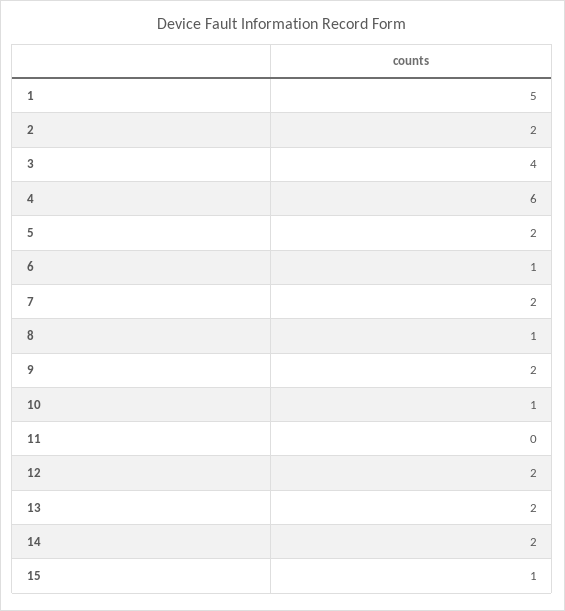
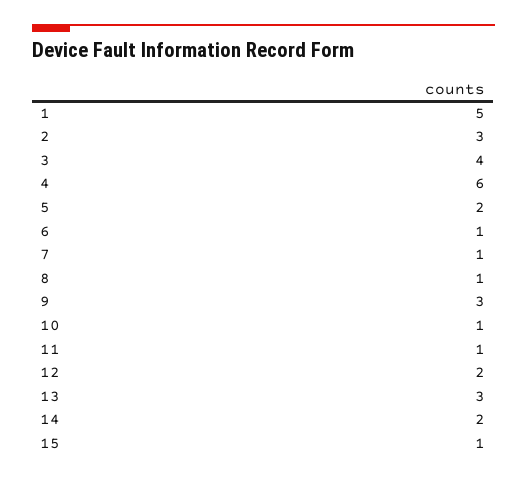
2: 2 -> 3
7: 2 -> 1
9: 2 -> 3
11: 0 -> 1
13: 2 -> 3

